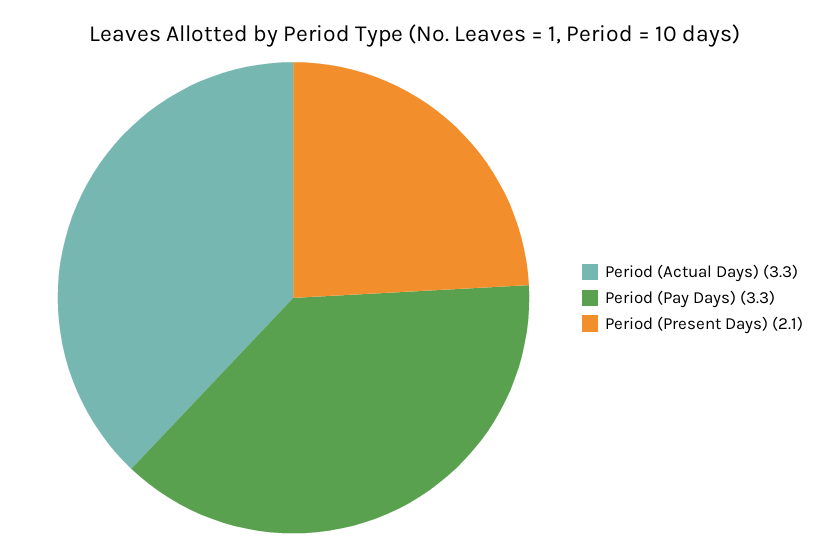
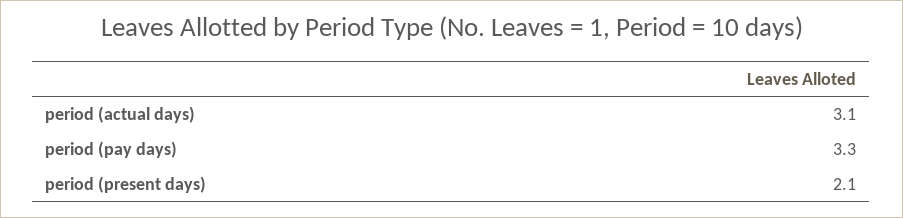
Period (Actual Days): 3.3 -> 3.1

